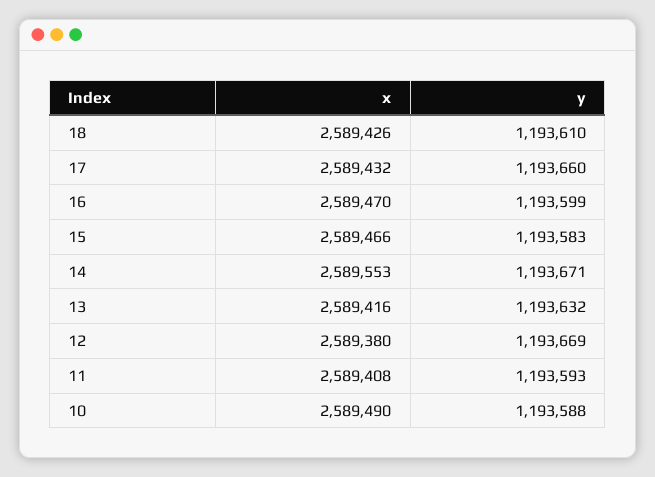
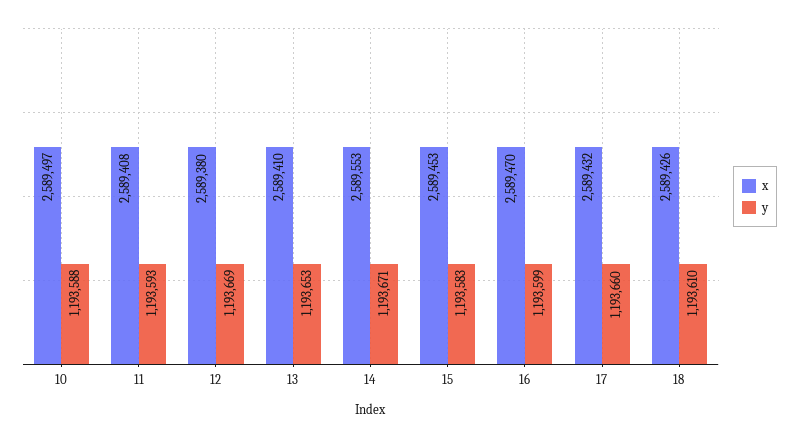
x, 15: 2589466 -> 2589453
x, 13: 2589416 -> 2589410
y, 13: 1193632 -> 1193653
x, 10: 2589490 -> 2589497

